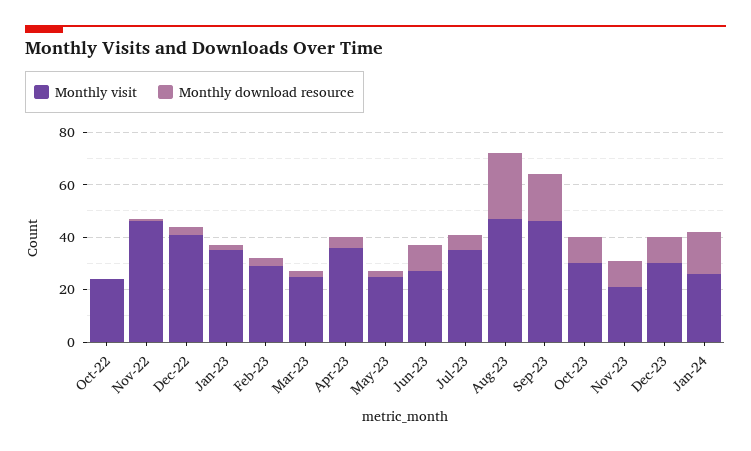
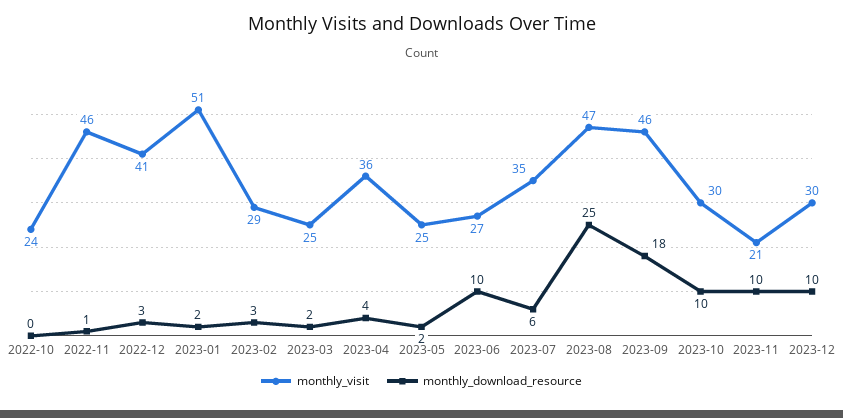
Monthly visit, Jan-23: 35 -> 51
Monthly visit, Jan-24: 25 -> none
Monthly download resource, Jan-24: 15 -> none

